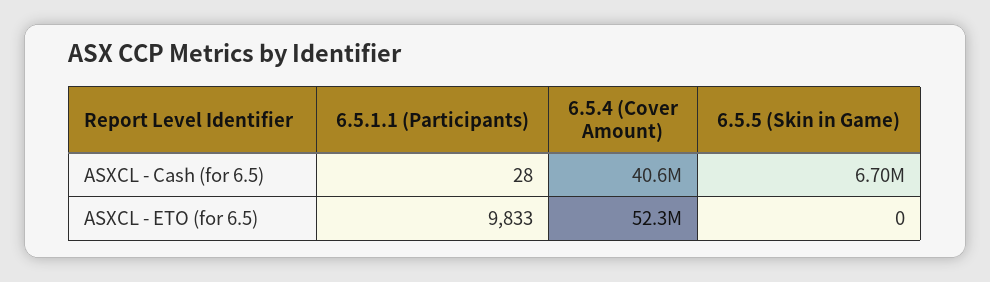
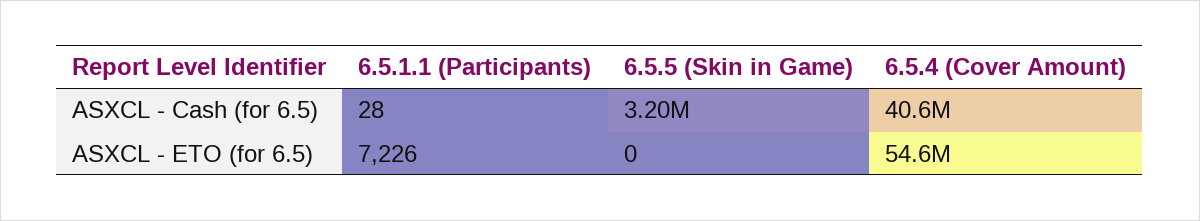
6.5.5 (Skin in Game), ASXCL - Cash (for 6.5): 6700000 -> 3200000
6.5.1.1 (Participants), ASXCL - ETO (for 6.5): 9833 -> 7226
6.5.4 (Cover Amount), ASXCL - ETO (for 6.5): 52300000 -> 54600000

